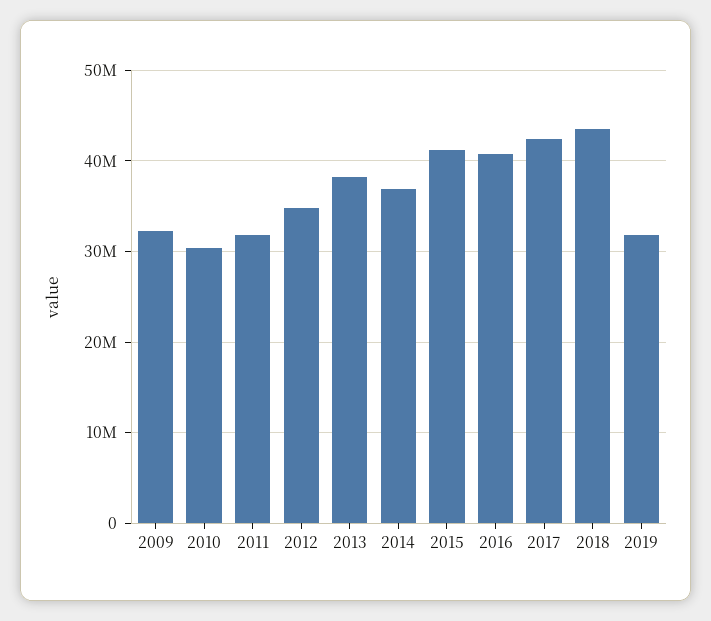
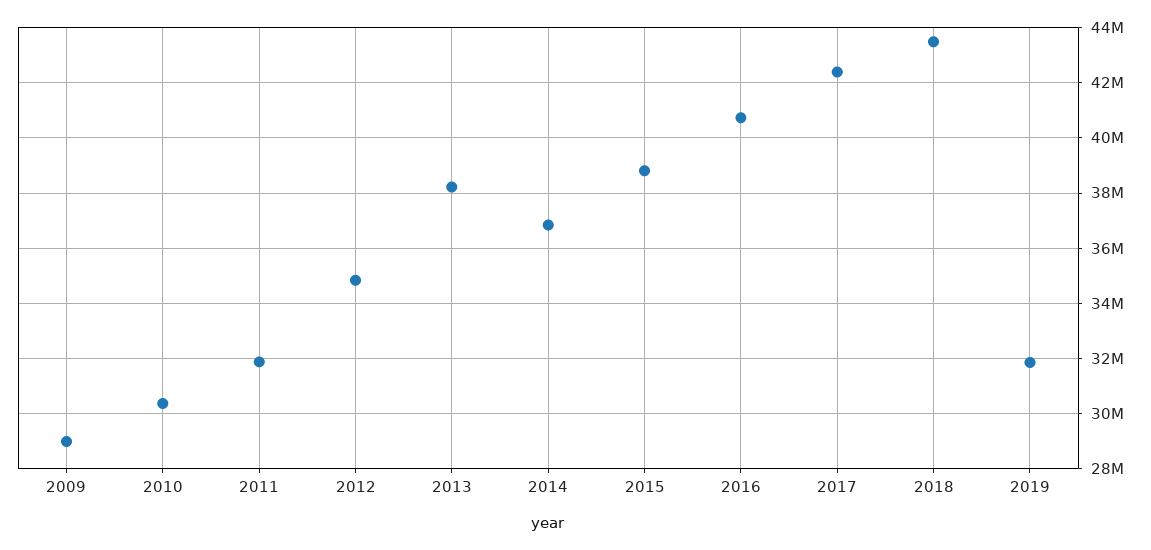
2009: 32000000 -> 29000000
2015: 41000000 -> 38750000

